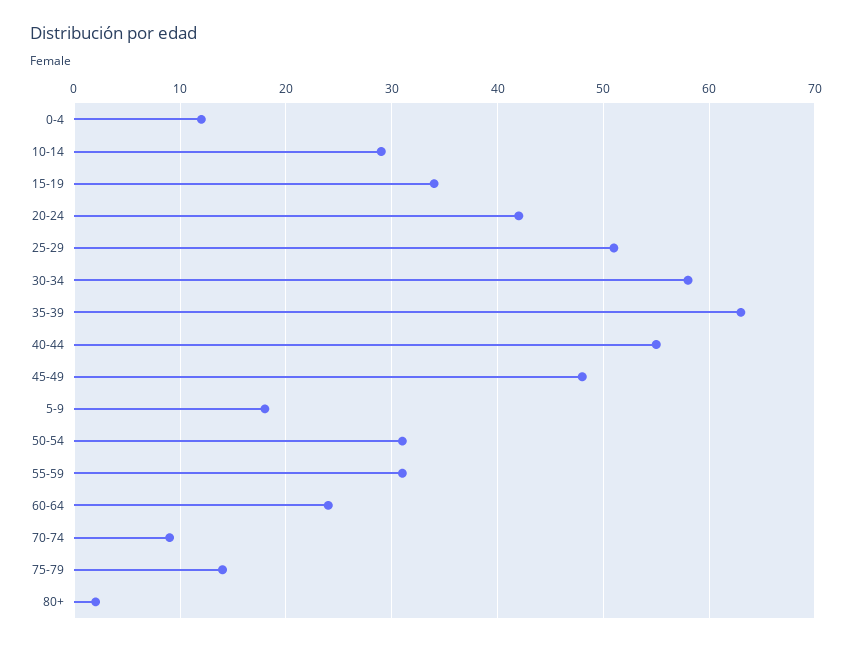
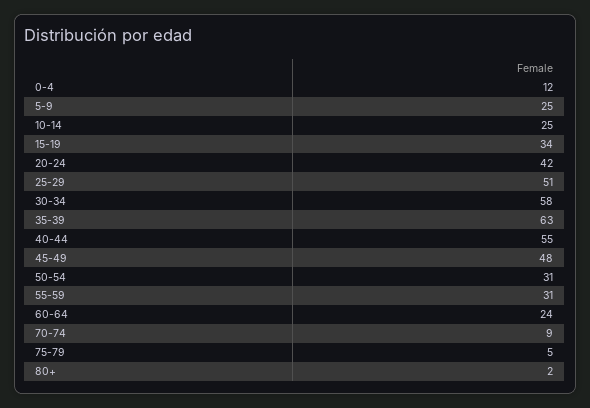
10-14: 29 -> 25
5-9: 18 -> 25
75-79: 14 -> 5

